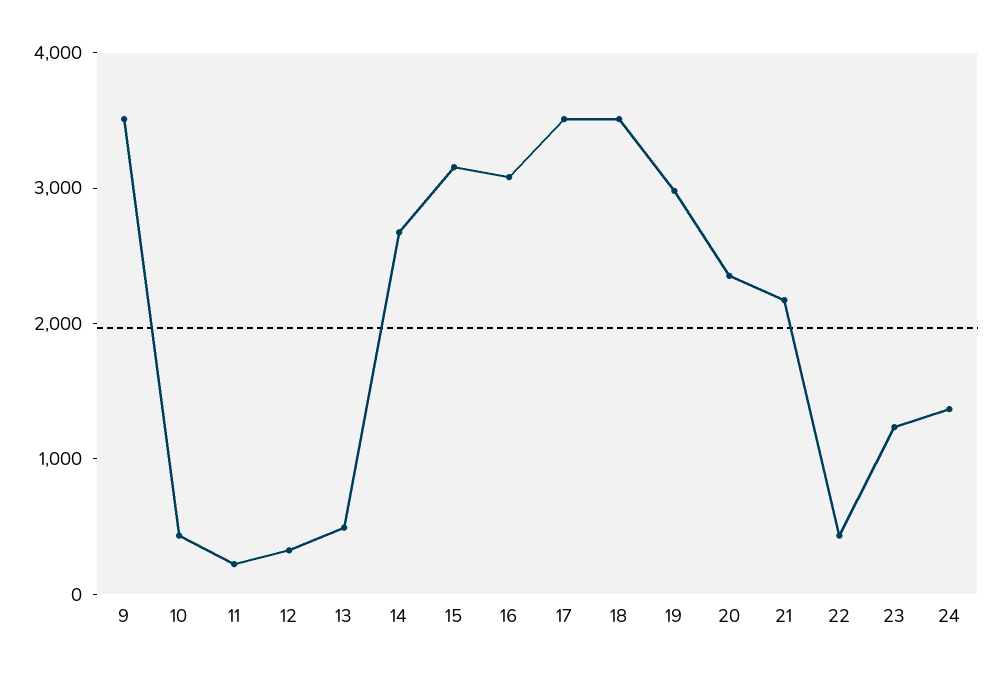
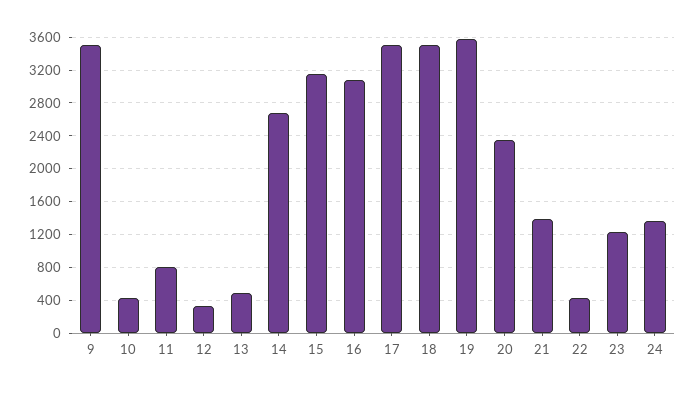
11: 200 -> 800
19: 3000 -> 3600
21: 2200 -> 1400

